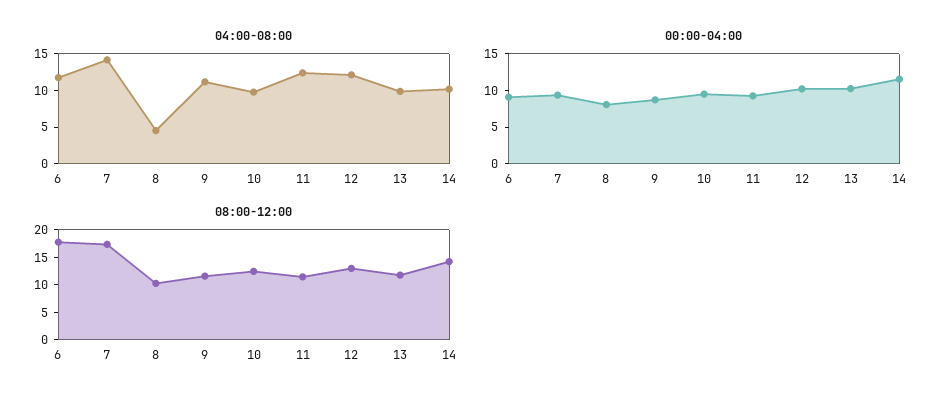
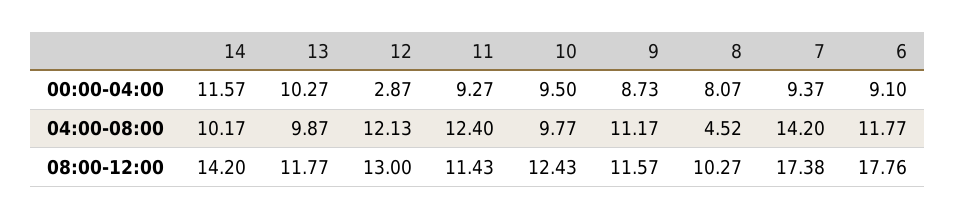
00:00-04:00, 12: 10 -> 2.87

